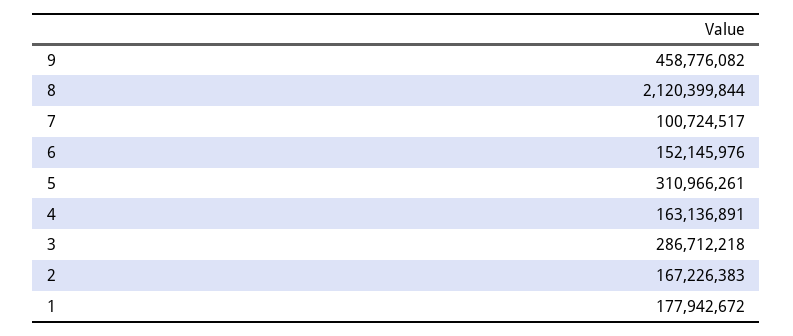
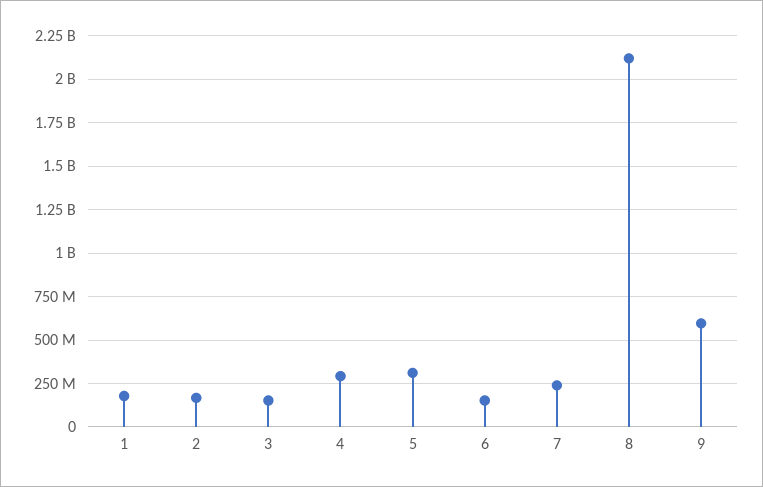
9: 458776082 -> 600000000
7: 100724517 -> 250000000
4: 163136891 -> 300000000
3: 286712218 -> 150000000

